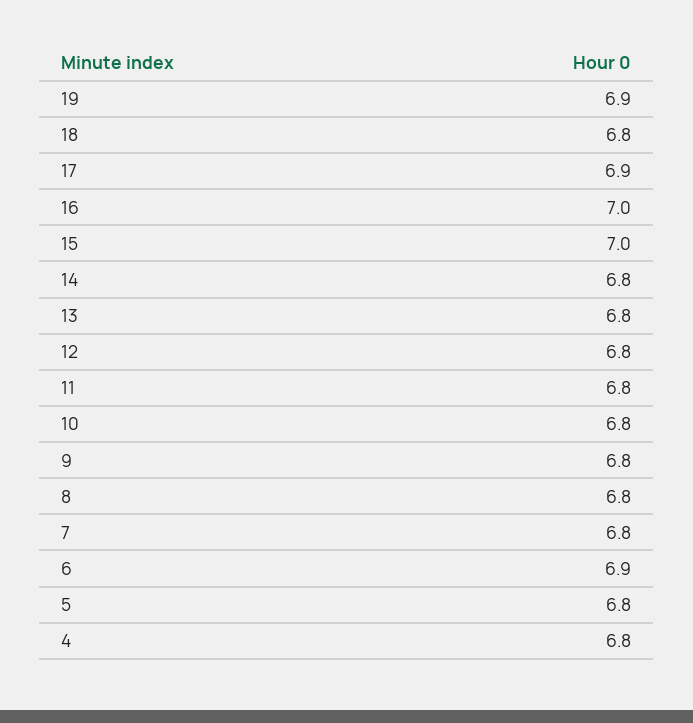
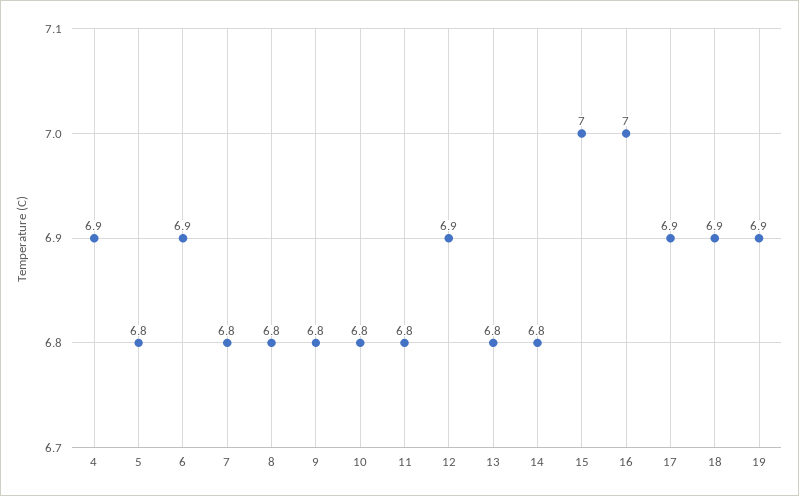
18: 6.8 -> 6.9
12: 6.8 -> 6.9
4: 6.8 -> 6.9

